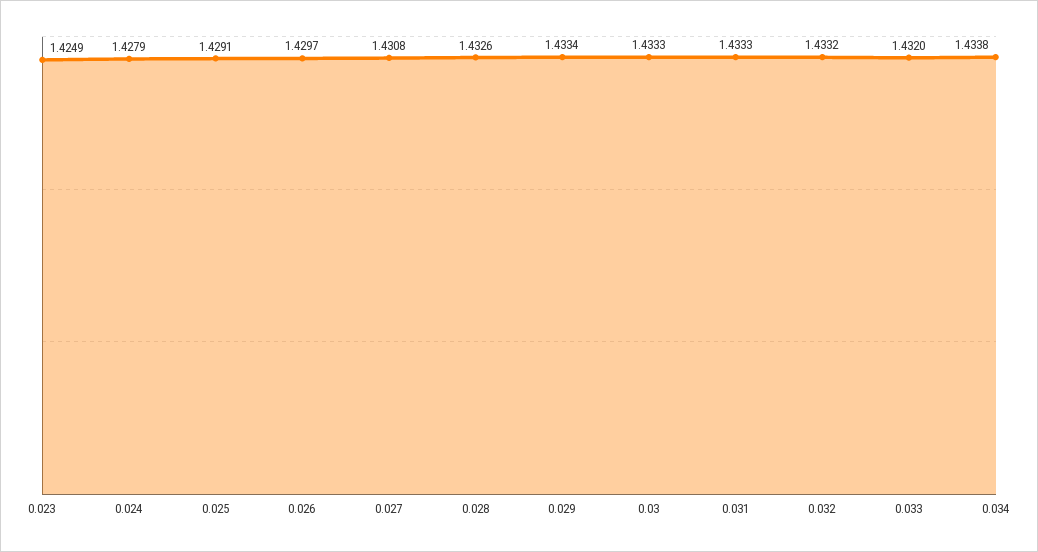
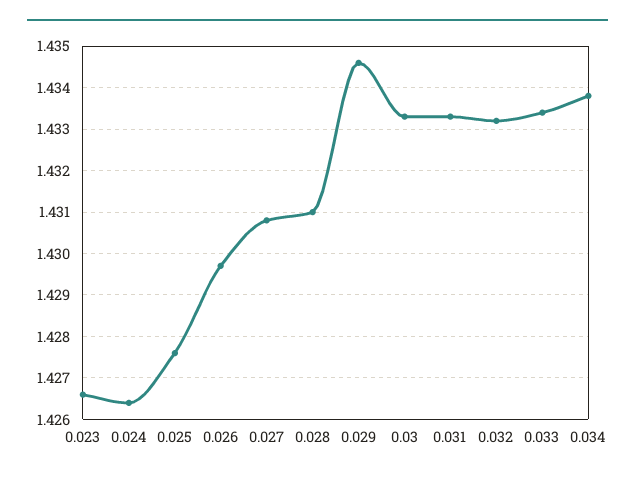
0.023: 1.4249 -> 1.4265
0.024: 1.4279 -> 1.4265
0.025: 1.4291 -> 1.4275
0.028: 1.4326 -> 1.431
0.029: 1.4334 -> 1.4345
0.033: 1.432 -> 1.4335

